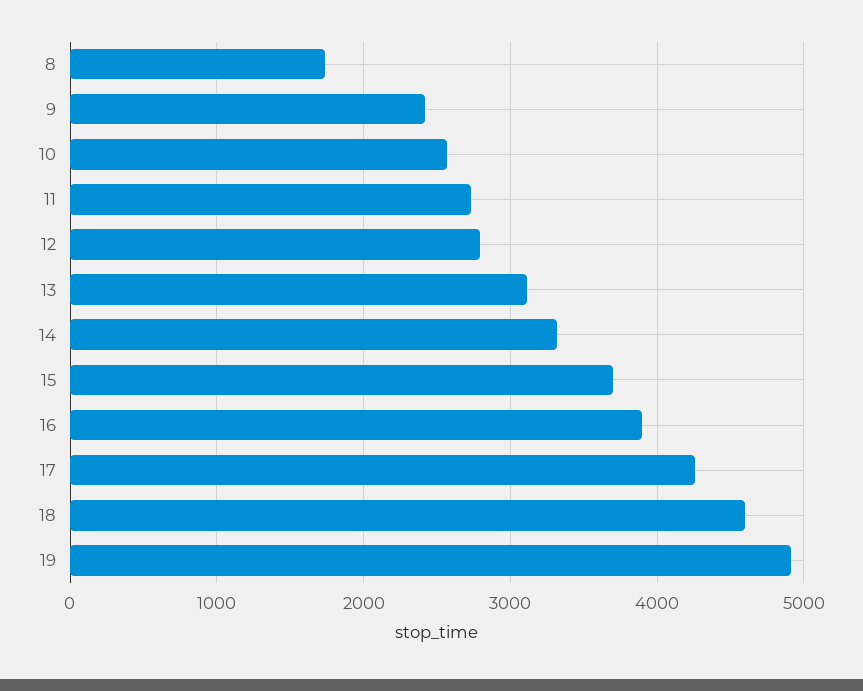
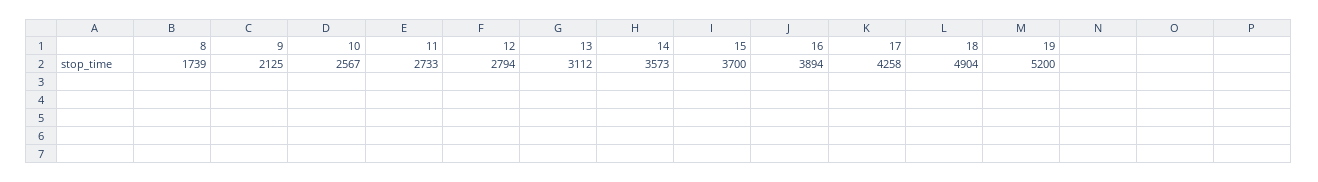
9: 2400 -> 2125
14: 3300 -> 3573
18: 4600 -> 4904
19: 4900 -> 5200

